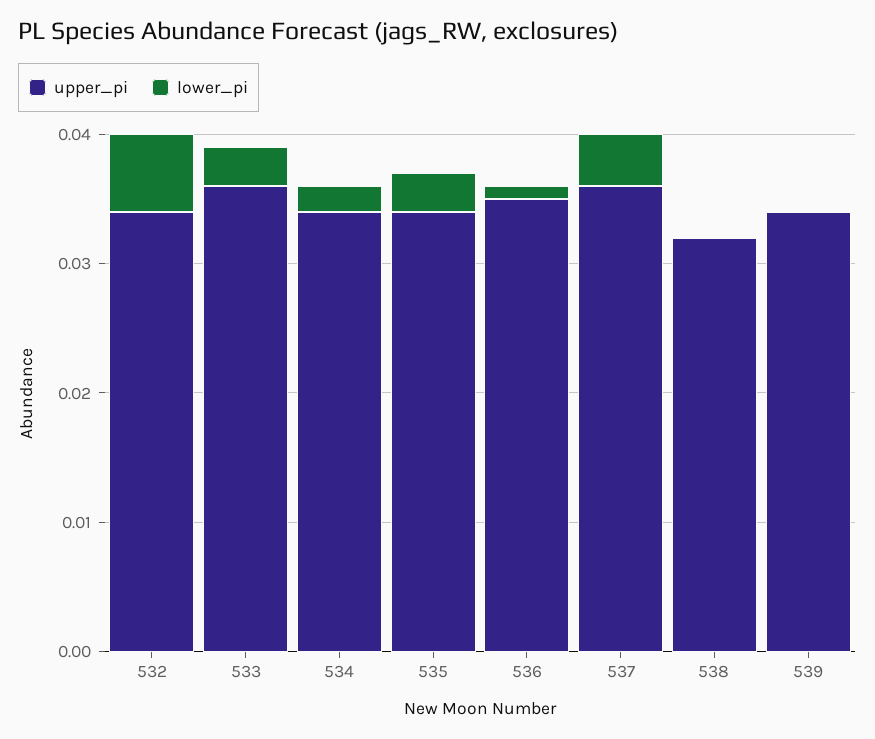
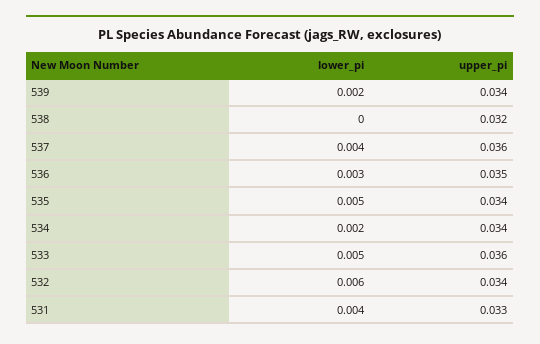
lower_pi, 533: 0.003 -> 0.005
lower_pi, 535: 0.003 -> 0.005
lower_pi, 536: 0.001 -> 0.003
lower_pi, 539: 0 -> 0.002
lower_pi, 531: none -> 0.004
upper_pi, 531: none -> 0.033

